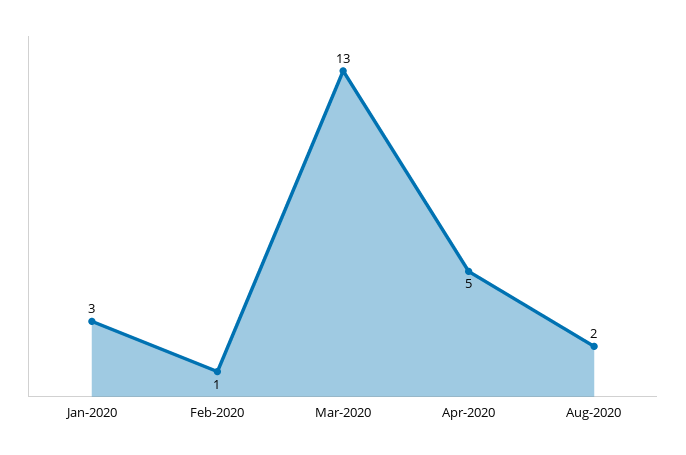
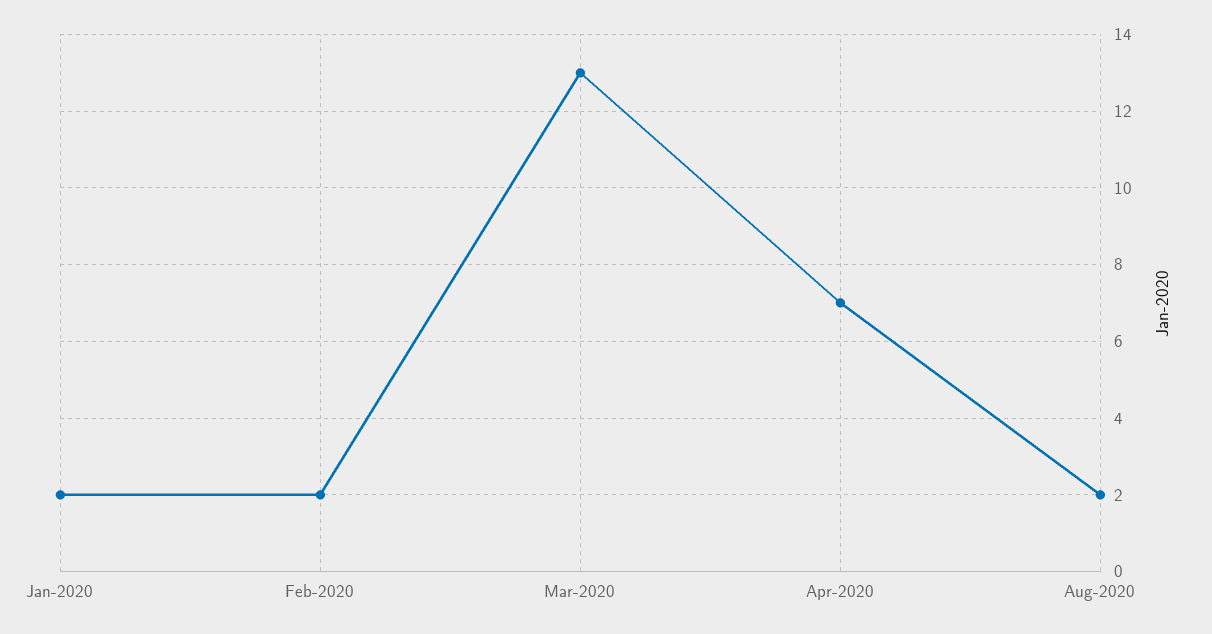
Jan-2020: 3 -> 2
Feb-2020: 1 -> 2
Apr-2020: 5 -> 7

